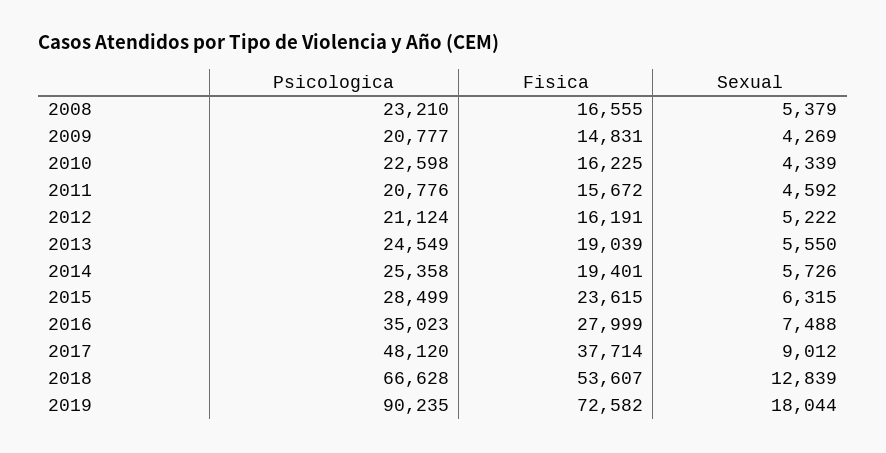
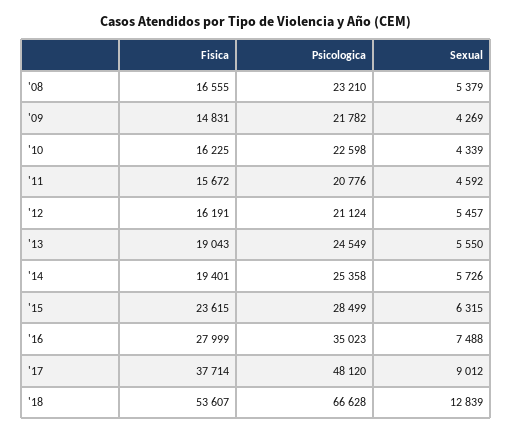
Psicologica, 2009: 20777 -> 21782
Sexual, 2012: 5222 -> 5457
Fisica, 2013: 19039 -> 19043
Psicologica, 2019: 90235 -> none
Fisica, 2019: 72582 -> none
Sexual, 2019: 18044 -> none

